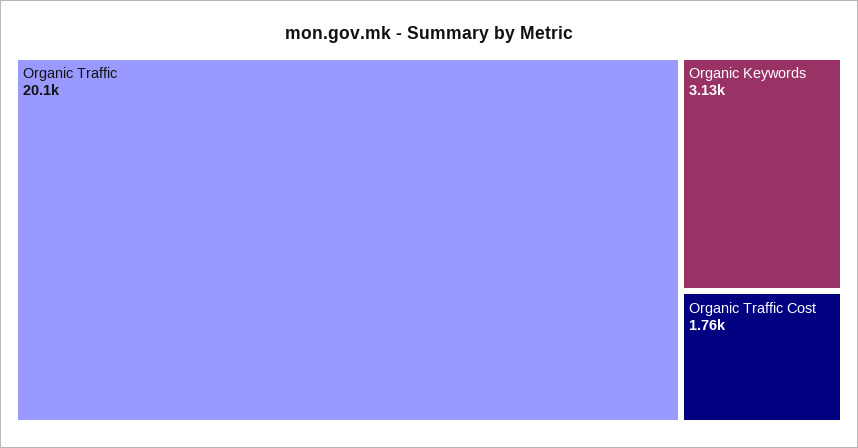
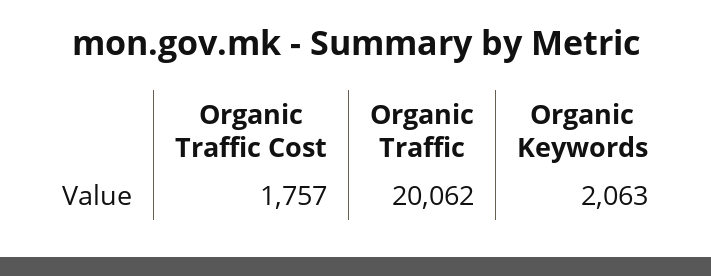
Organic Keywords: 3130 -> 2063

